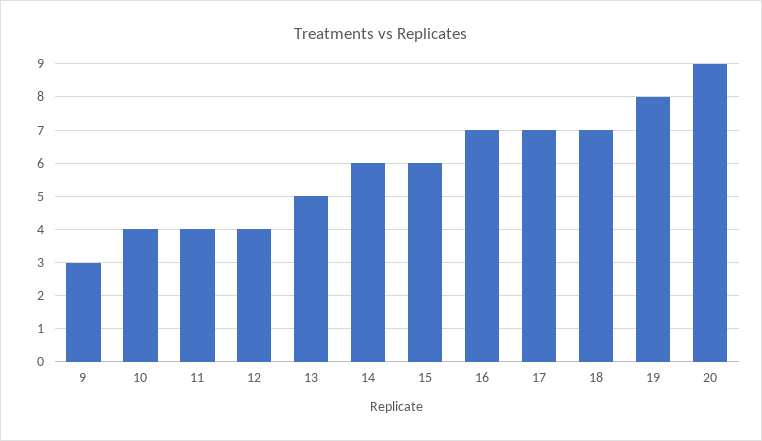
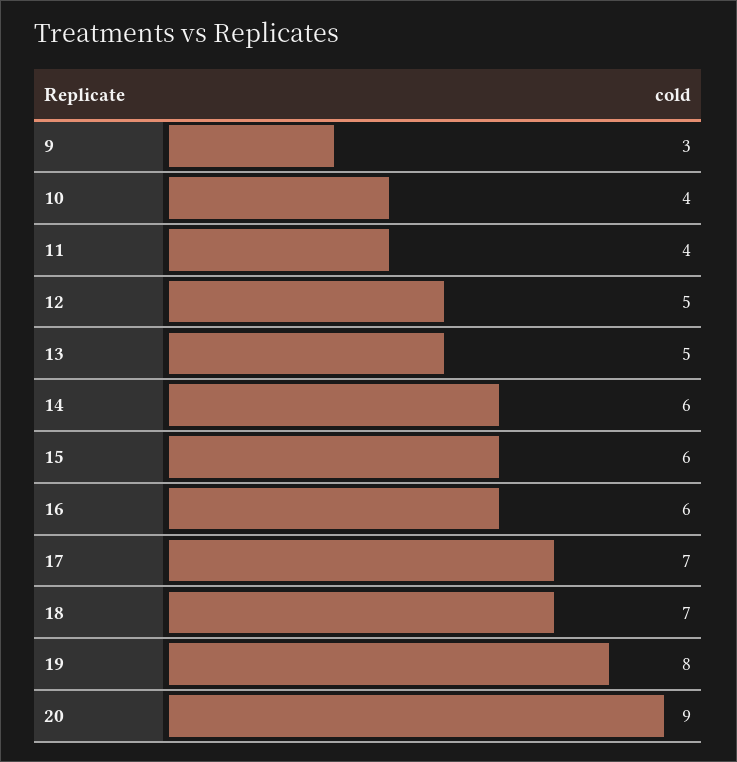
12: 4 -> 5
16: 7 -> 6

